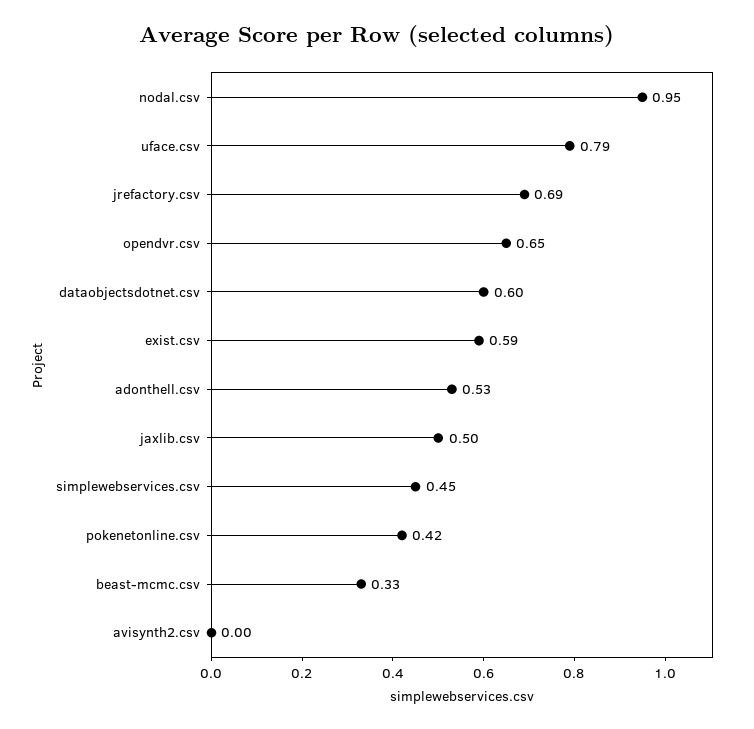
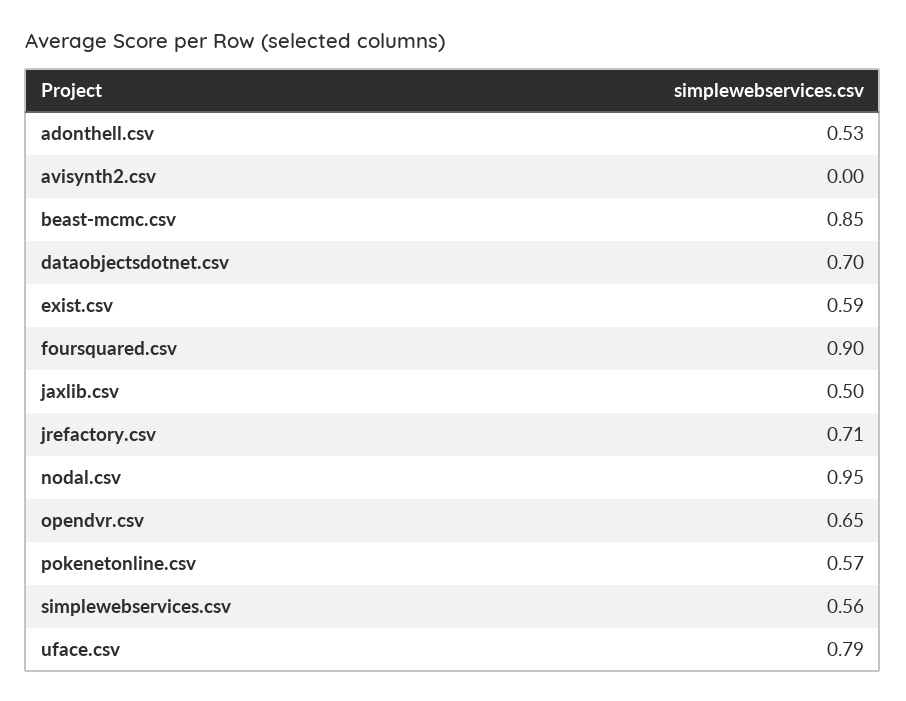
jrefactory.csv: 0.69 -> 0.71
dataobjectsdotnet.csv: 0.6 -> 0.7
simplewebservices.csv: 0.45 -> 0.56
pokenetonline.csv: 0.42 -> 0.57
beast-mcmc.csv: 0.33 -> 0.85
foursquared.csv: none -> 0.9

